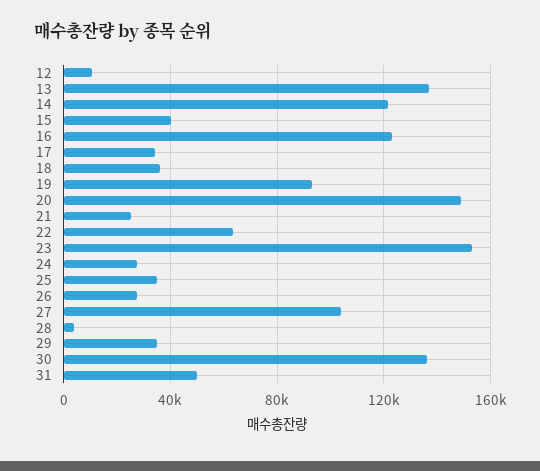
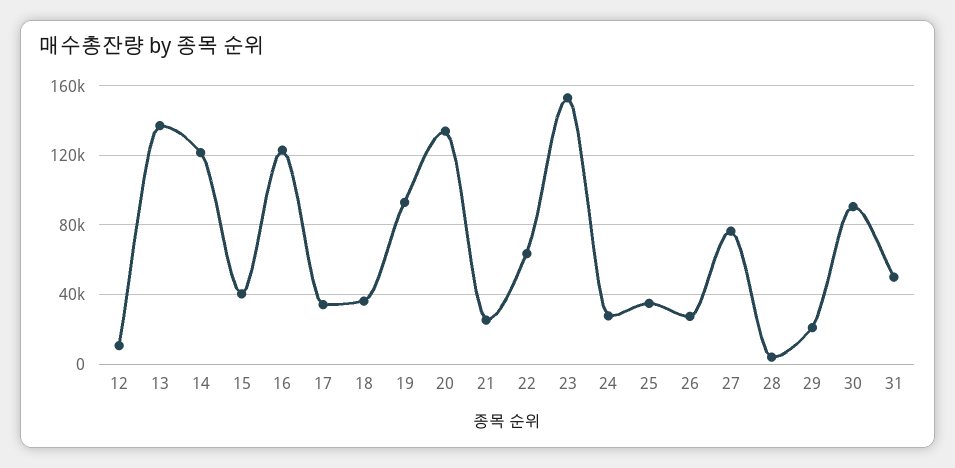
20: 150000 -> 135000
27: 105000 -> 75000
29: 35000 -> 20000
30: 135000 -> 90000

